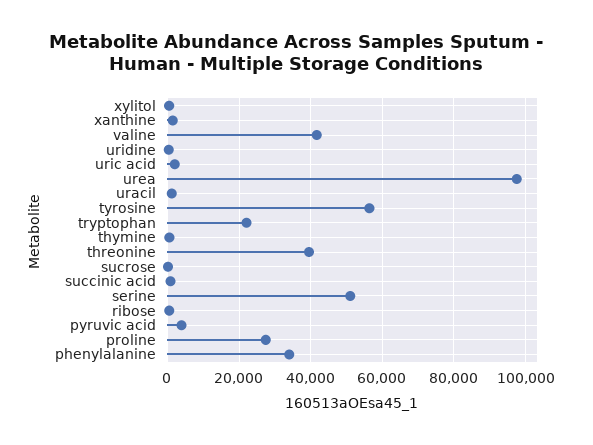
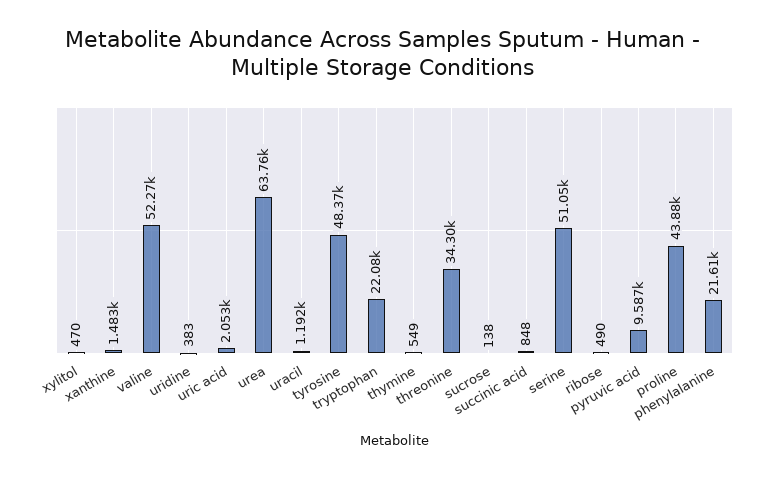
valine: 42000 -> 52270
urea: 98000 -> 63760
tyrosine: 56000 -> 48370
threonine: 40000 -> 34300
pyruvic acid: 4000 -> 9587
proline: 28000 -> 43880
phenylalanine: 34000 -> 21610

